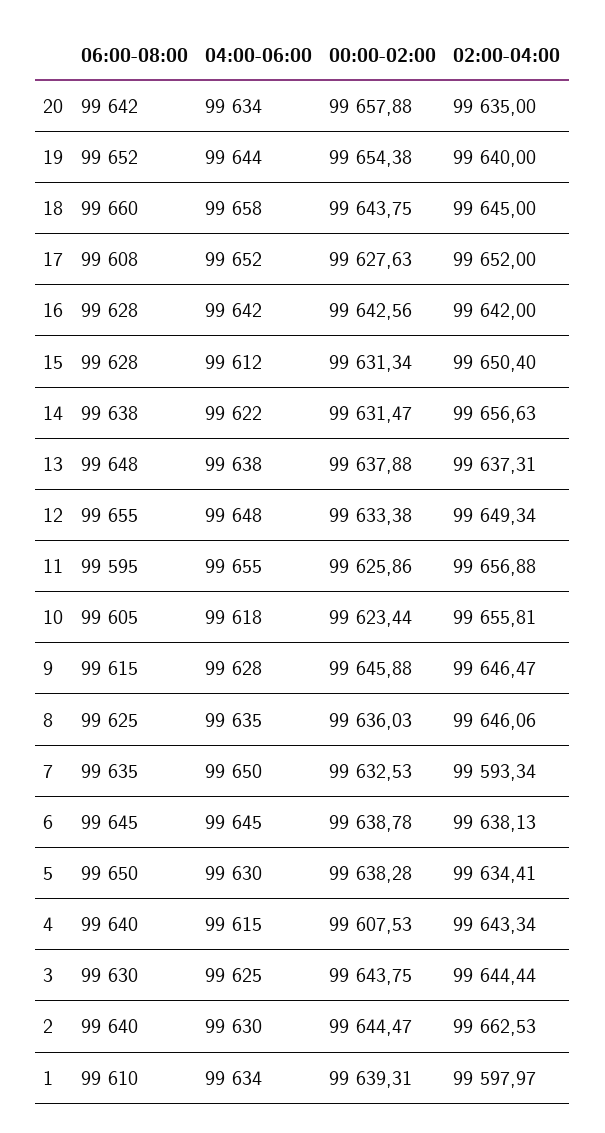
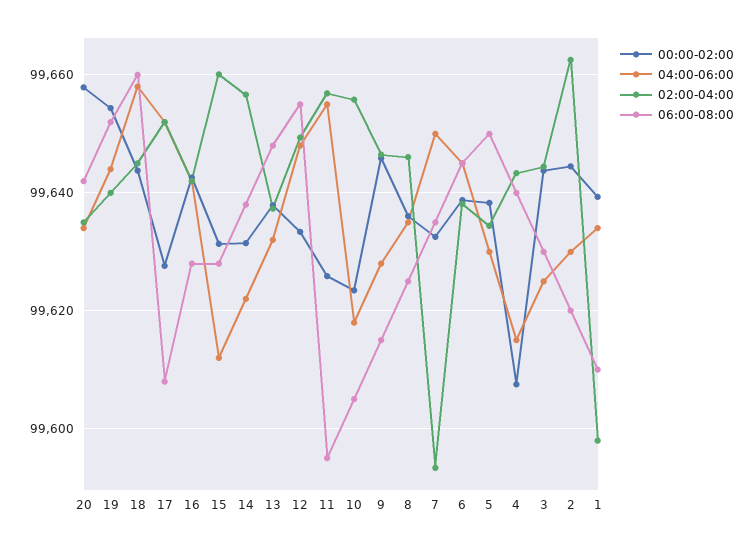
02:00-04:00, 15: 99650.4 -> 99660
04:00-06:00, 13: 99638 -> 99632
06:00-08:00, 2: 99640 -> 99620

